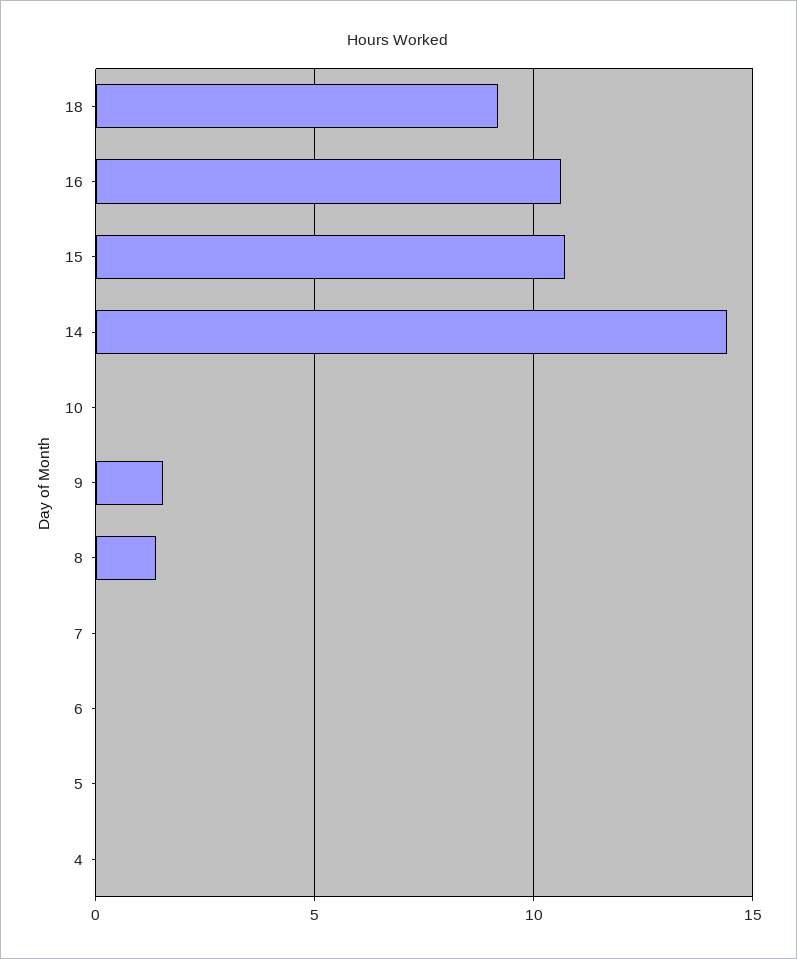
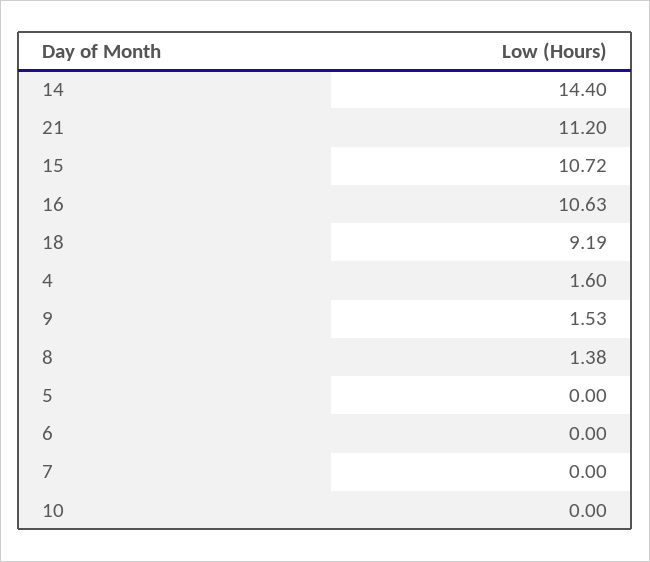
4: 0 -> 1.6
21: none -> 11.2

